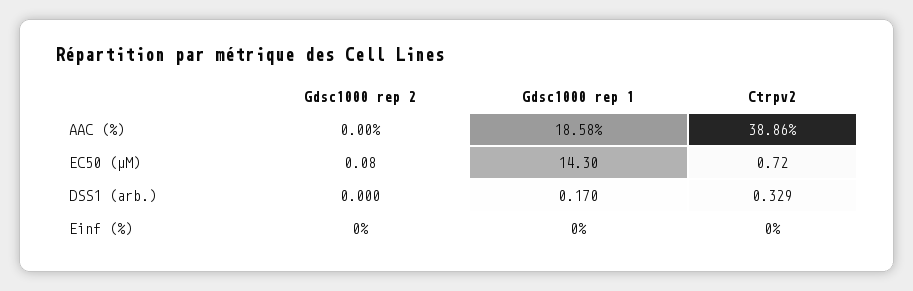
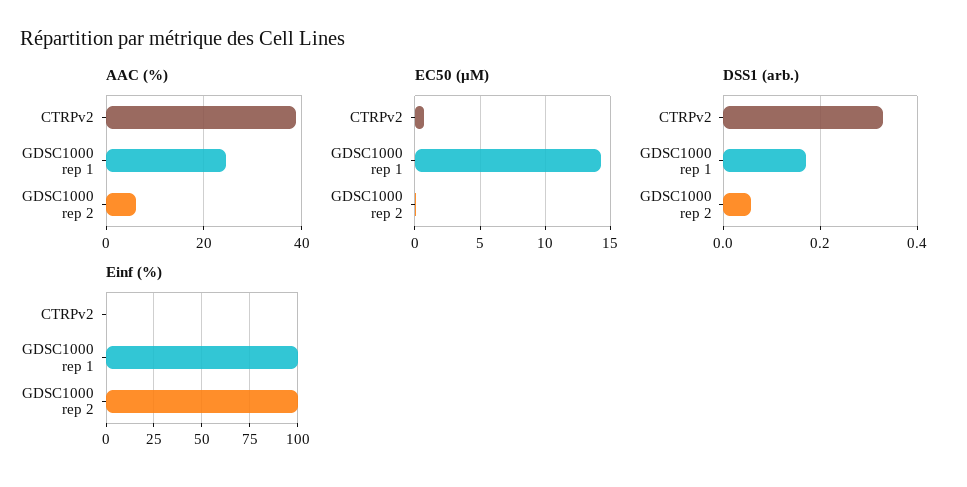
AAC (%), Gdsc1000 rep 2: 0 -> 6
AAC (%), Gdsc1000 rep 1: 18.58 -> 24
DSS1 (arb.), Gdsc1000 rep 2: 0 -> 0.06
Einf (%), Gdsc1000 rep 2: 0 -> 100
Einf (%), Gdsc1000 rep 1: 0 -> 100

